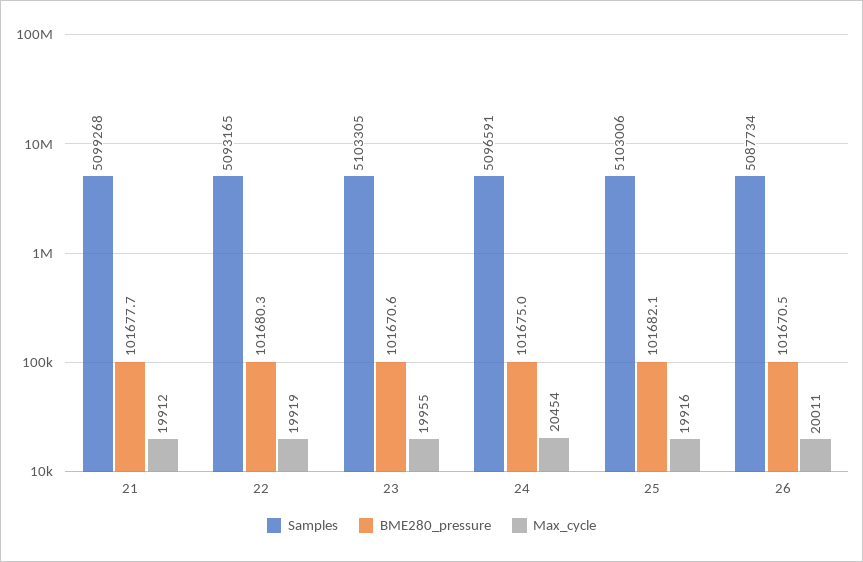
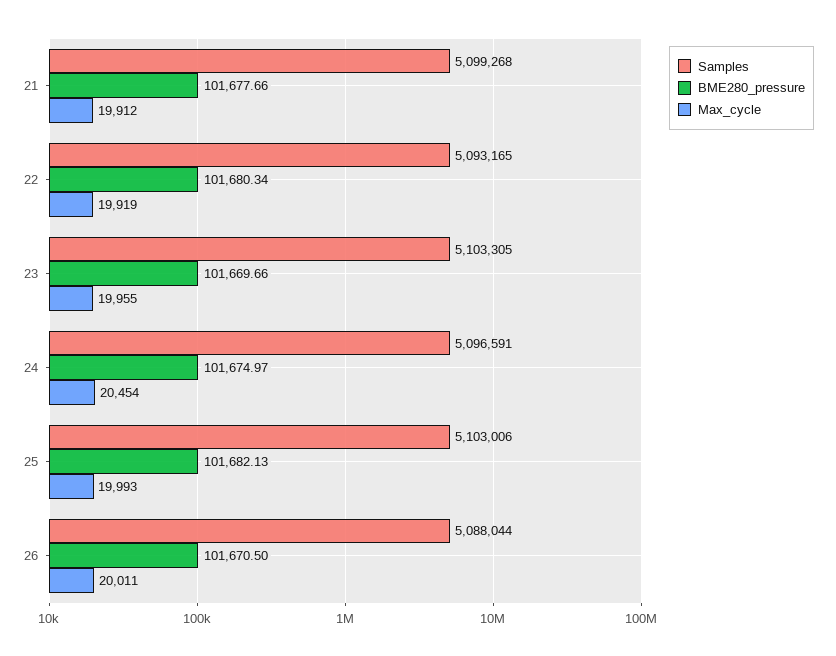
BME280_pressure, 23: 101670.6 -> 101669.66
Max_cycle, 25: 19916 -> 19993
Samples, 26: 5087734 -> 5088044

